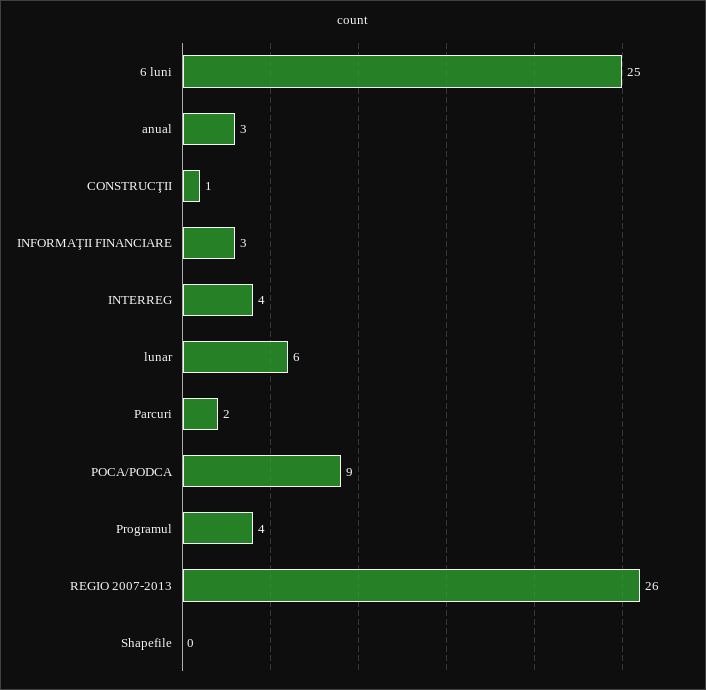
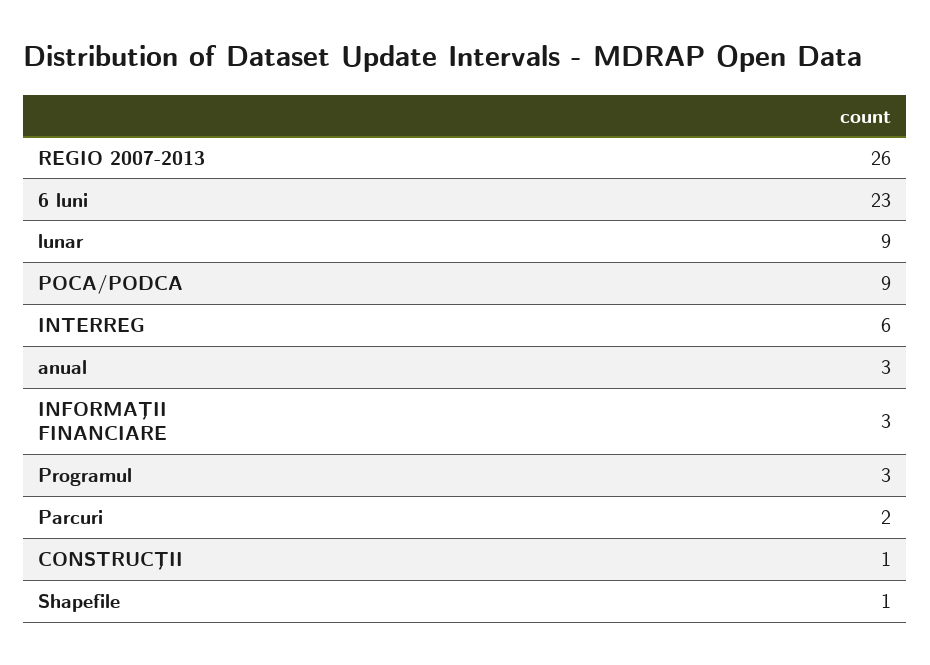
6 luni: 25 -> 23
INTERREG: 4 -> 6
lunar: 6 -> 9
Programul: 4 -> 3
Shapefile: 0 -> 1

